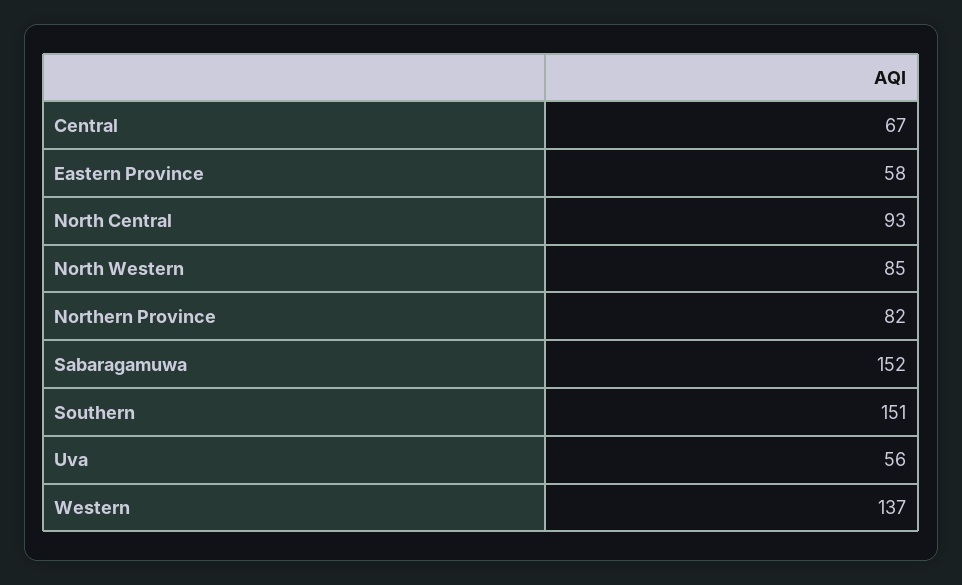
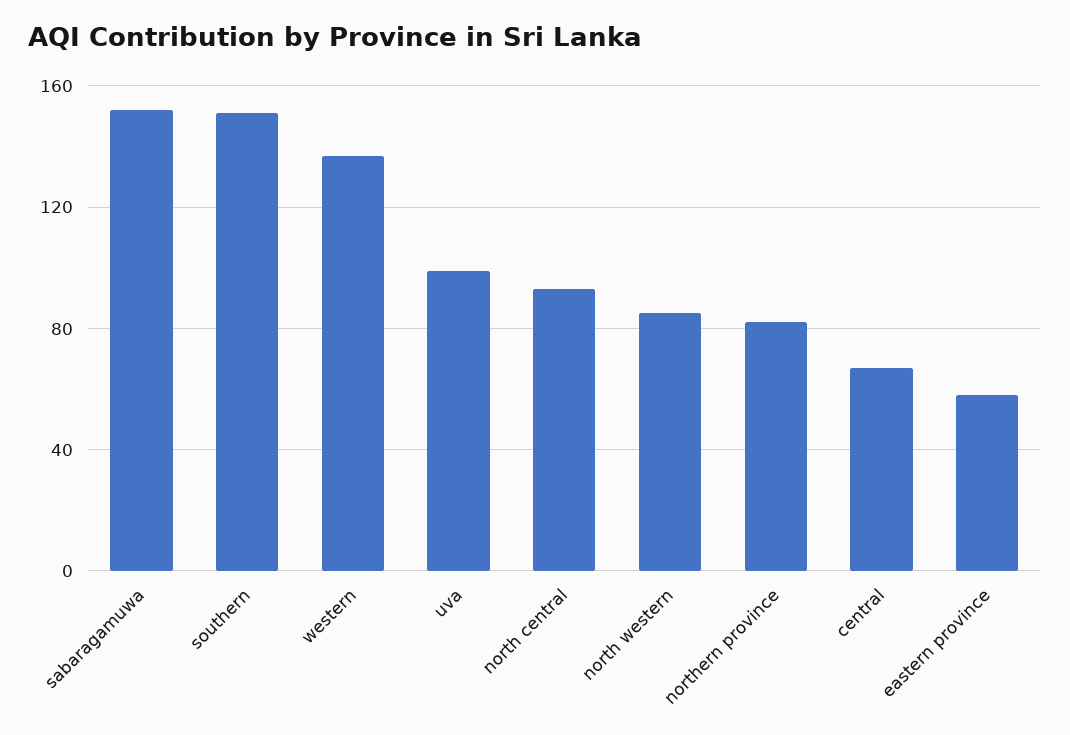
Uva: 56 -> 100

